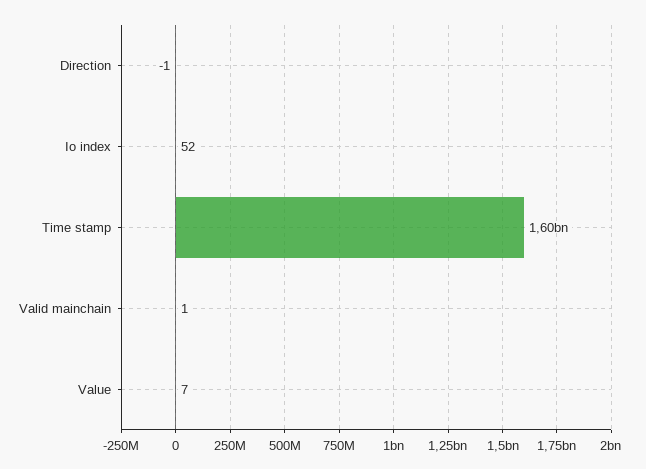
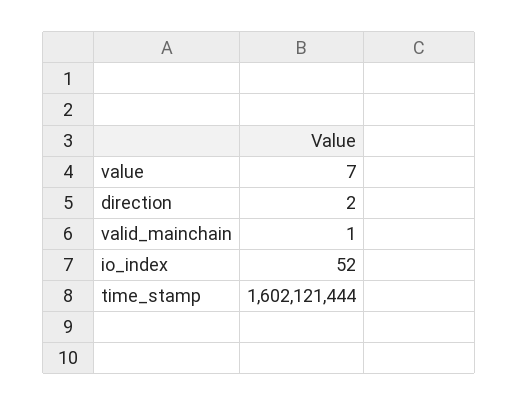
Direction: -1 -> 2

